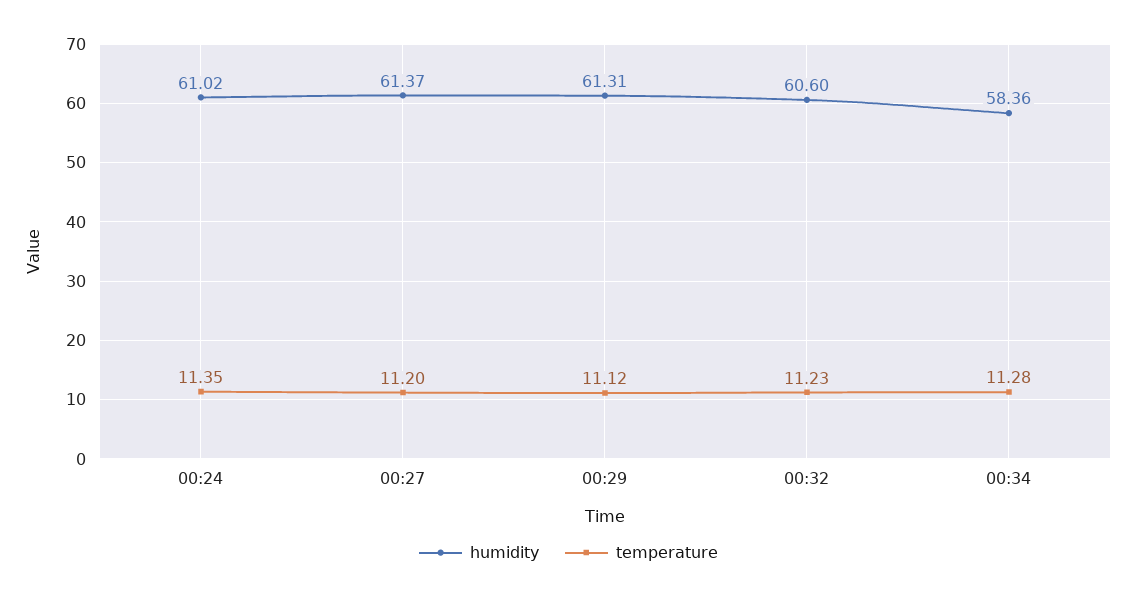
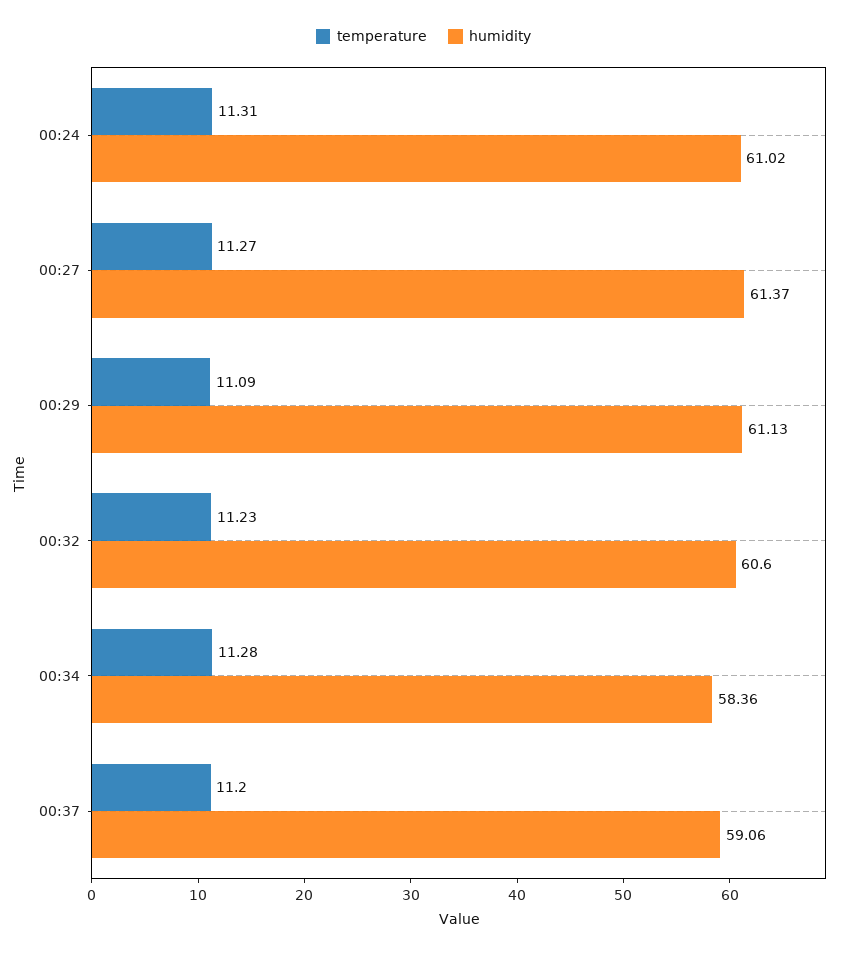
temperature, 00:24: 11.35 -> 11.31
temperature, 00:27: 11.2 -> 11.27
humidity, 00:29: 61.31 -> 61.13
temperature, 00:29: 11.12 -> 11.09
temperature, 00:37: none -> 11.2
humidity, 00:37: none -> 59.06

